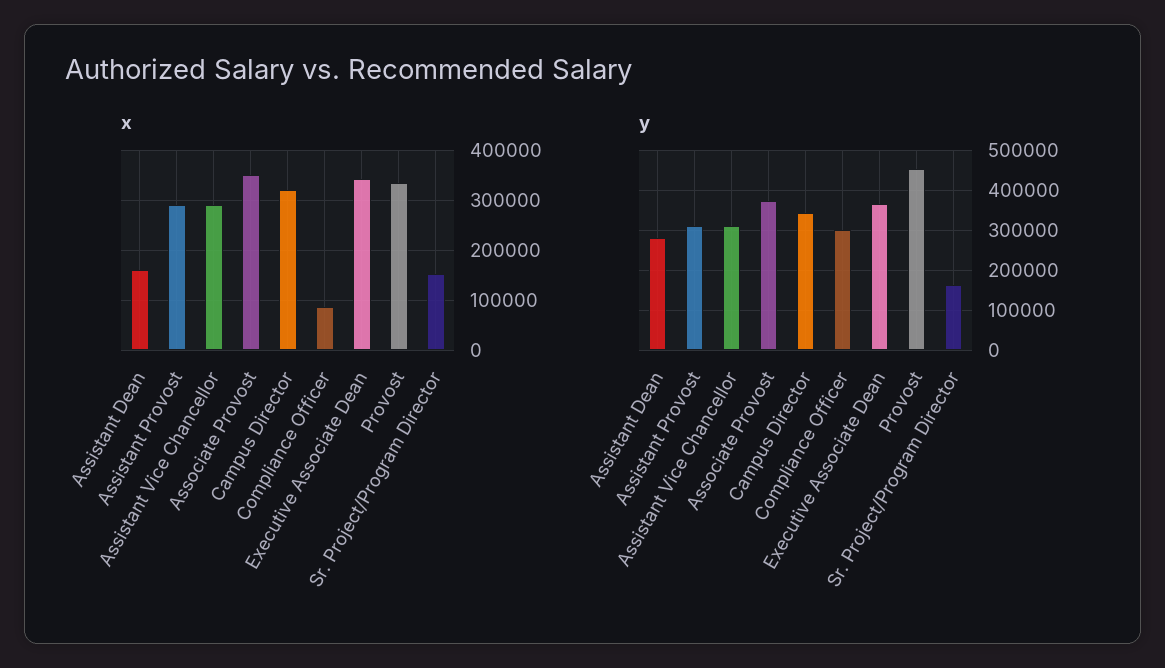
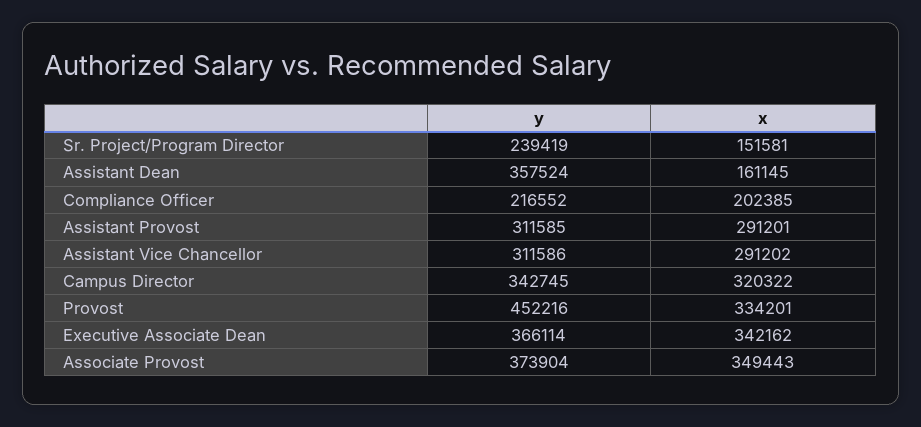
x, Compliance Officer: 80000 -> 202385
y, Assistant Dean: 280000 -> 357524
y, Compliance Officer: 300000 -> 216552
y, Sr. Project/Program Director: 160000 -> 239419

